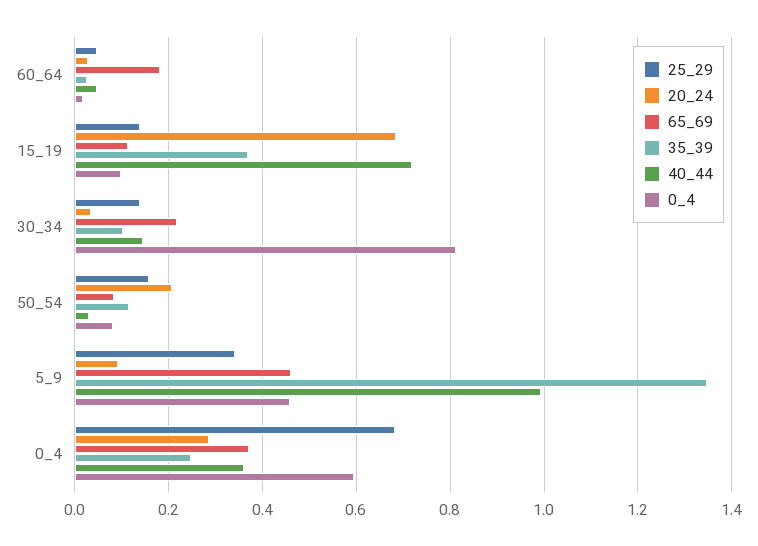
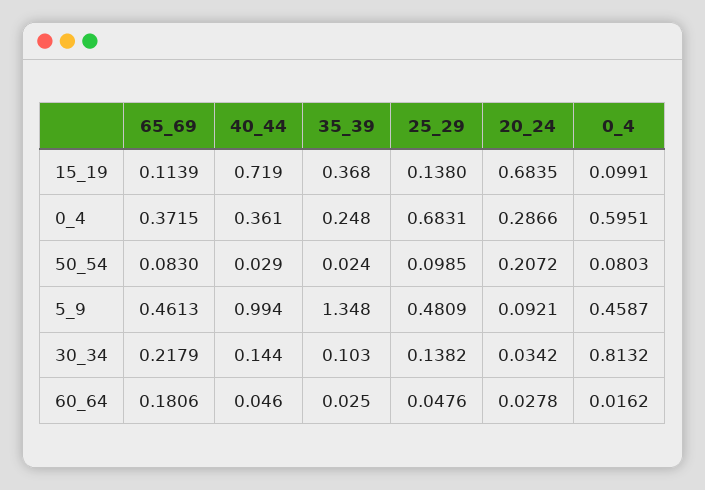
25_29, 50_54: 0.16 -> 0.0985
35_39, 50_54: 0.12 -> 0.024
25_29, 5_9: 0.34 -> 0.4809

